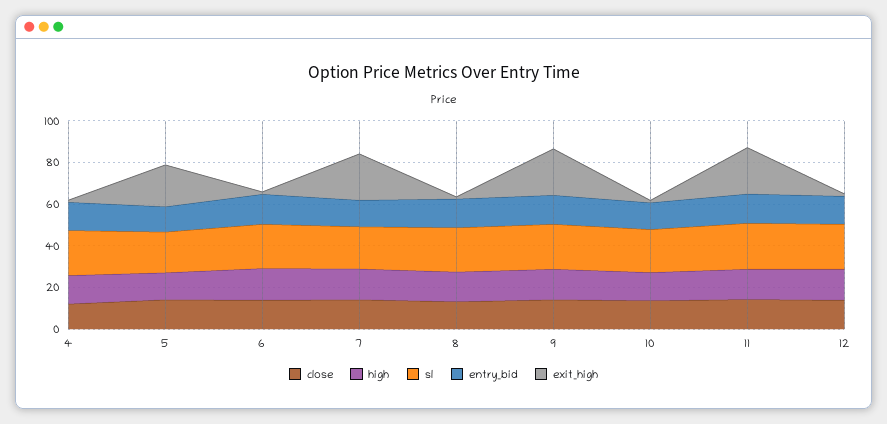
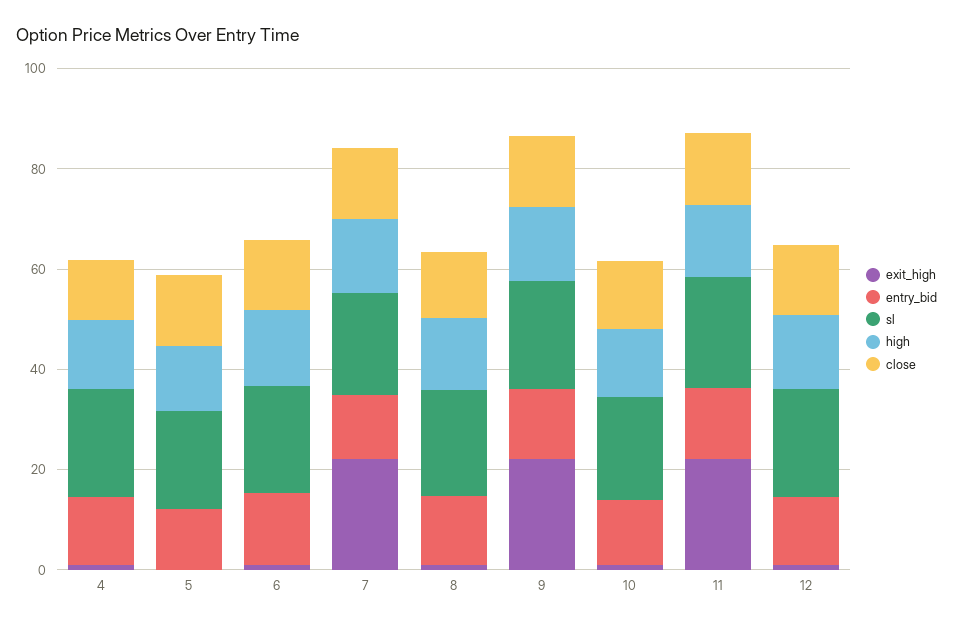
exit_high, 5: 20 -> 0

